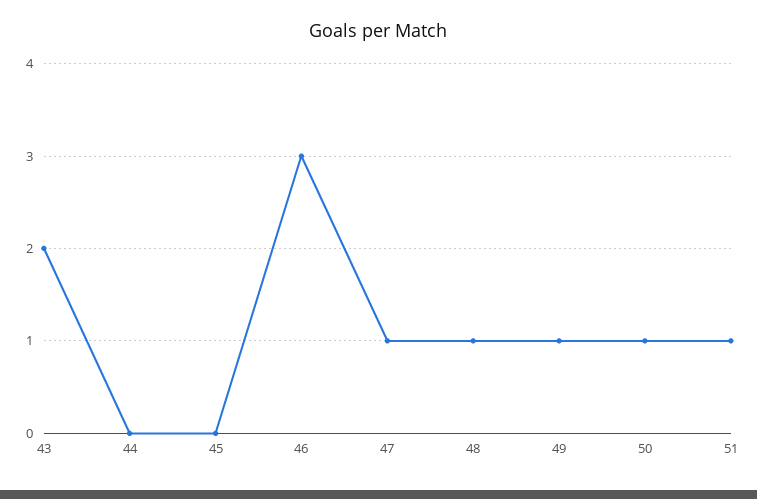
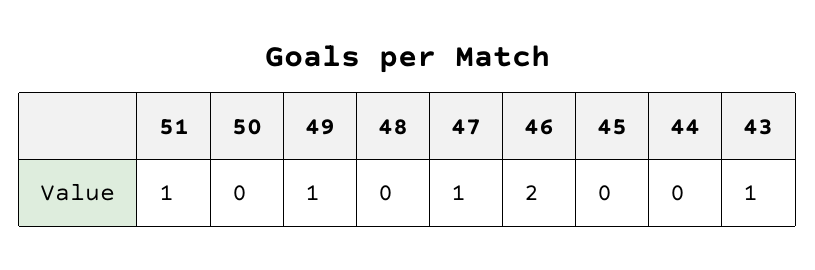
43: 2 -> 1
46: 3 -> 2
48: 1 -> 0
50: 1 -> 0

